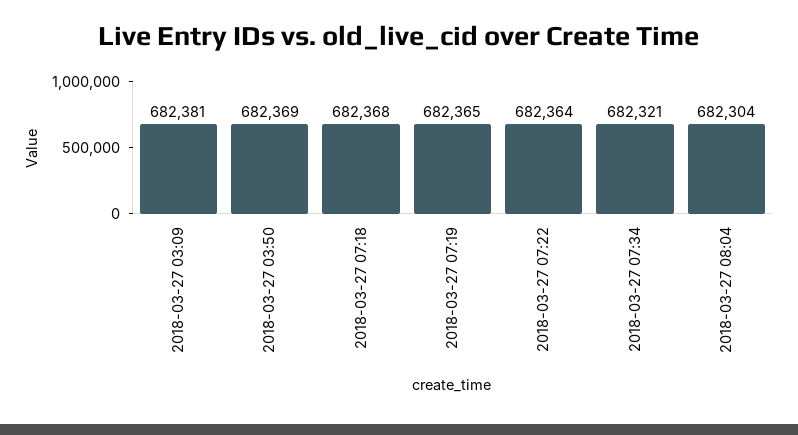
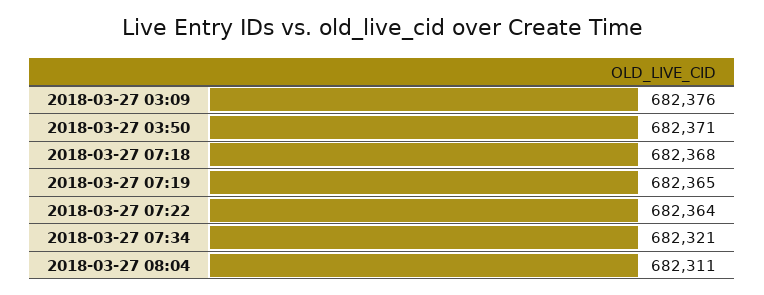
2018-03-27 03:09: 682381 -> 682376
2018-03-27 03:50: 682369 -> 682371
2018-03-27 08:04: 682304 -> 682311

